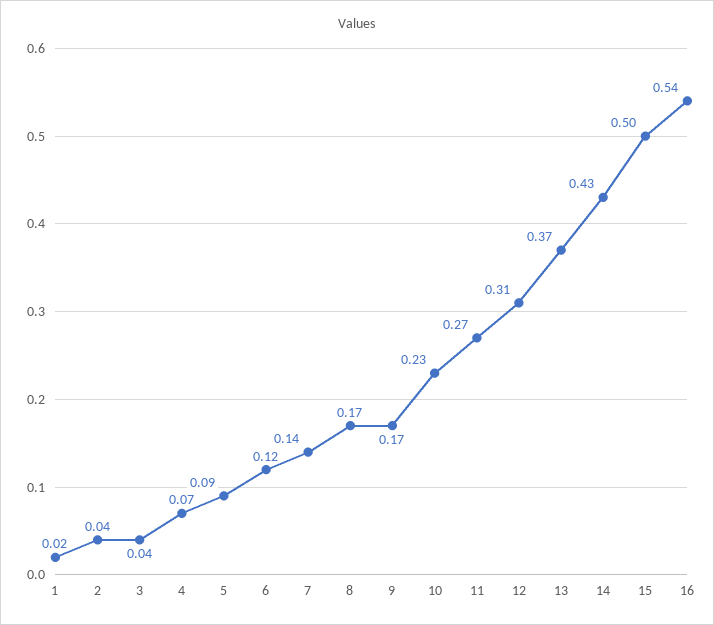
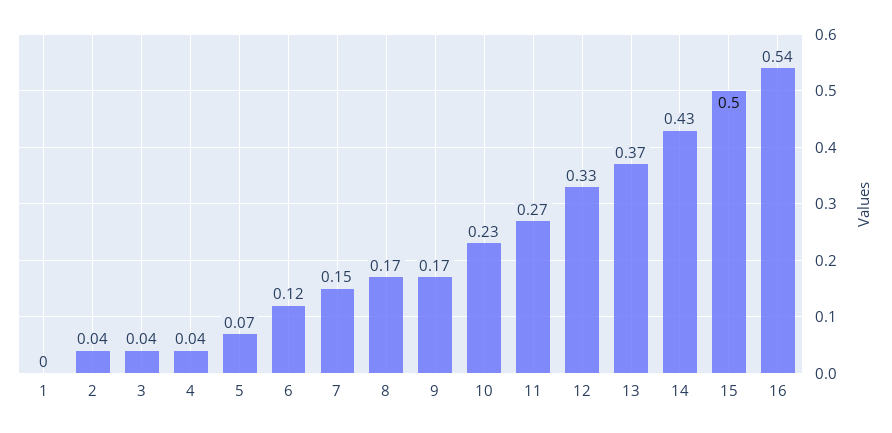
1: 0.02 -> 0
4: 0.07 -> 0.04
5: 0.09 -> 0.07
7: 0.14 -> 0.15
12: 0.31 -> 0.33

